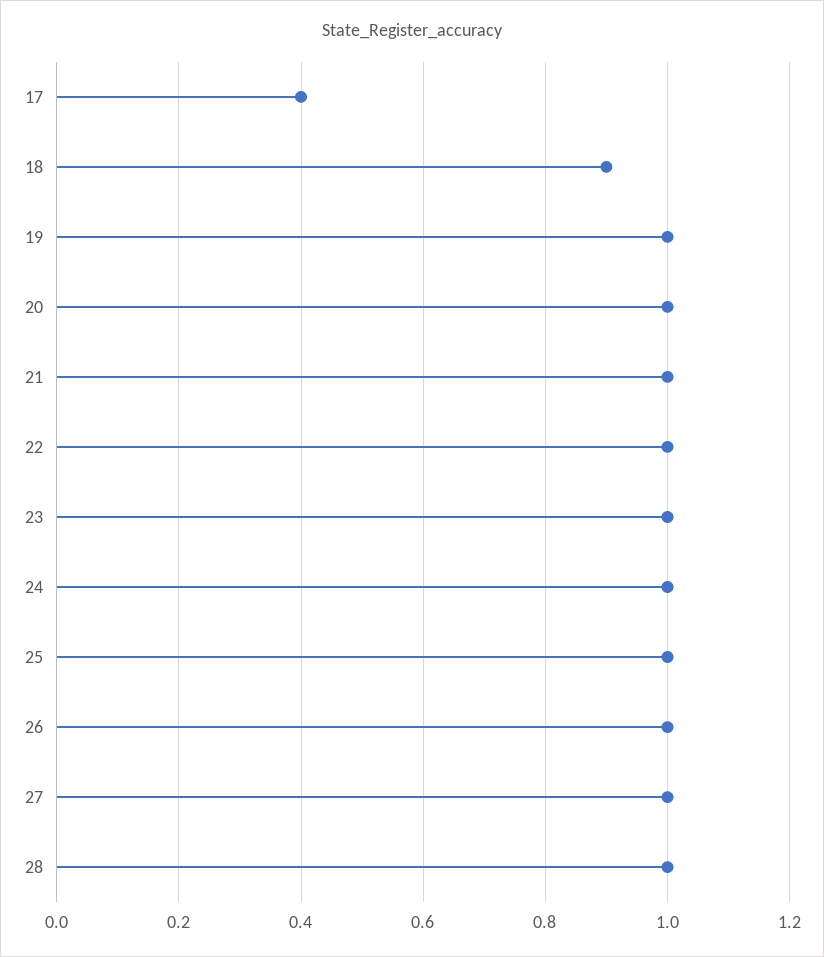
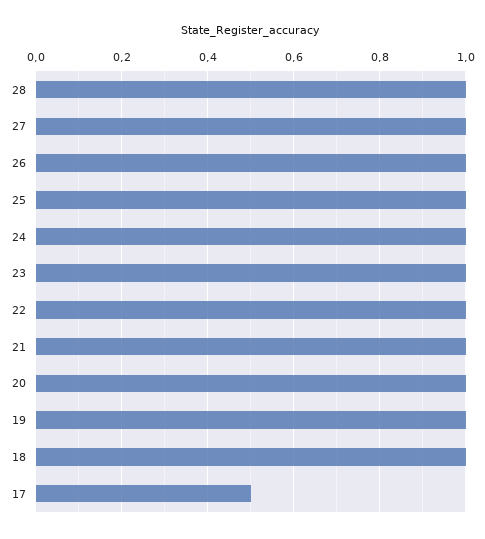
17: 0.4 -> 0.5
18: 0.9 -> 1

